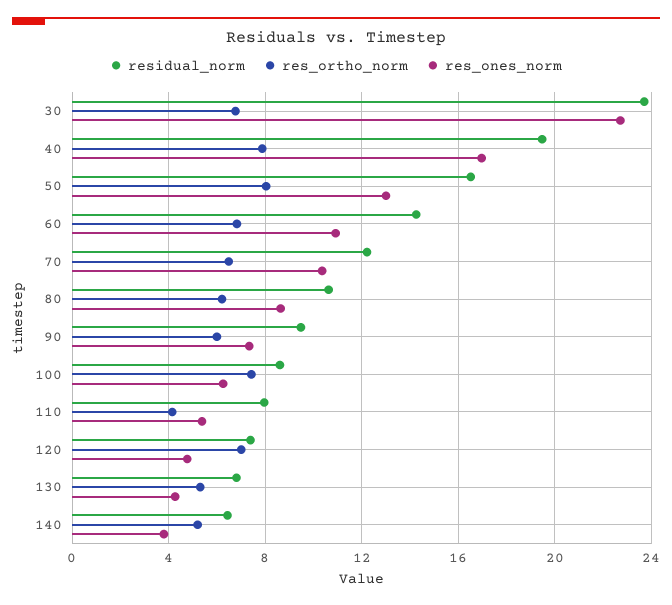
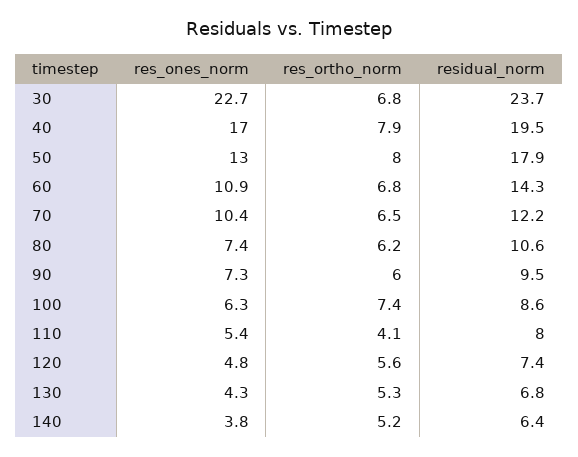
residual_norm, 50: 16.5 -> 17.9
res_ones_norm, 80: 8.5 -> 7.4
res_ortho_norm, 120: 7 -> 5.6

